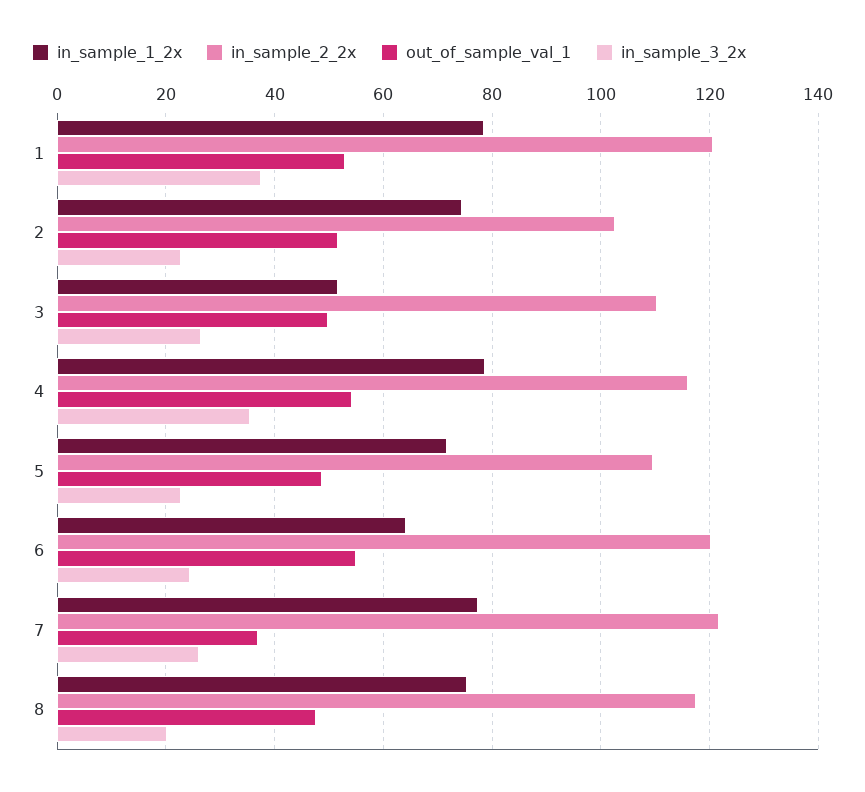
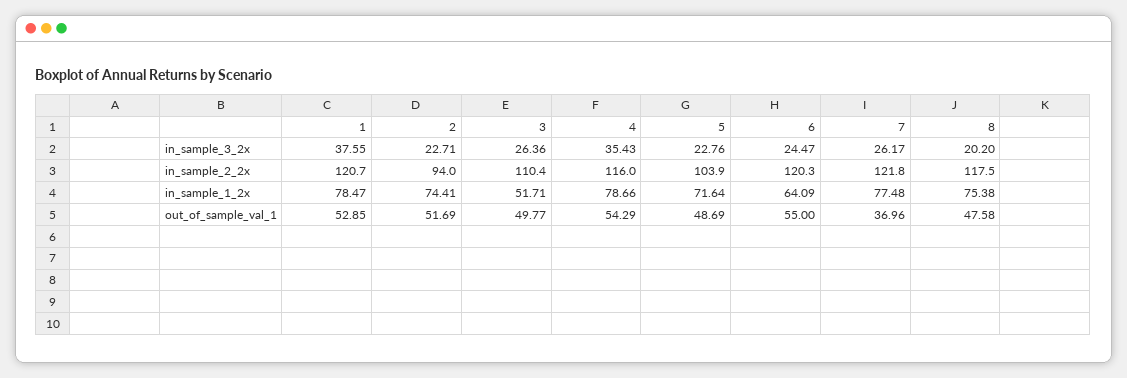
in_sample_2_2x, 2: 102 -> 94
in_sample_2_2x, 5: 110 -> 103.9

